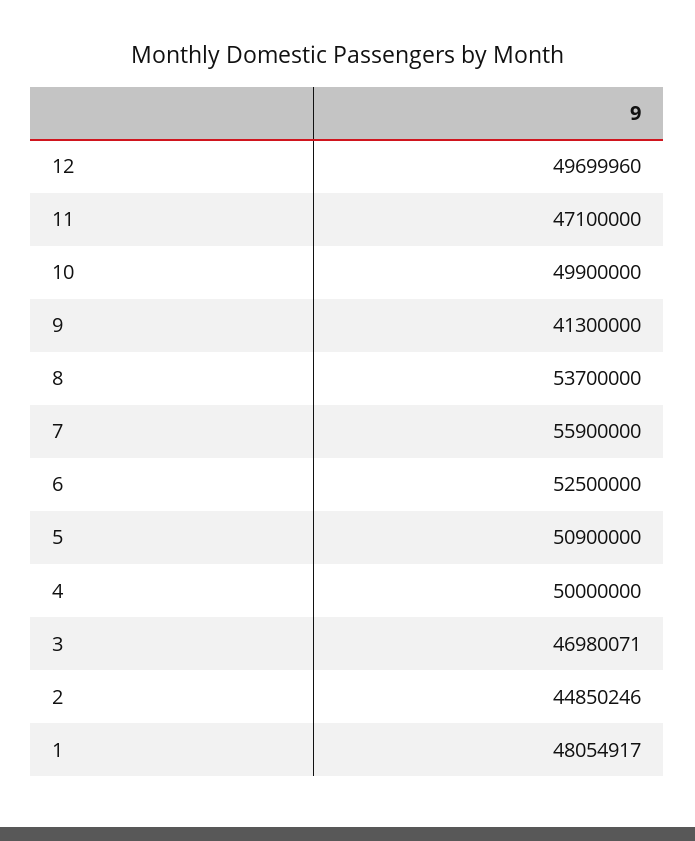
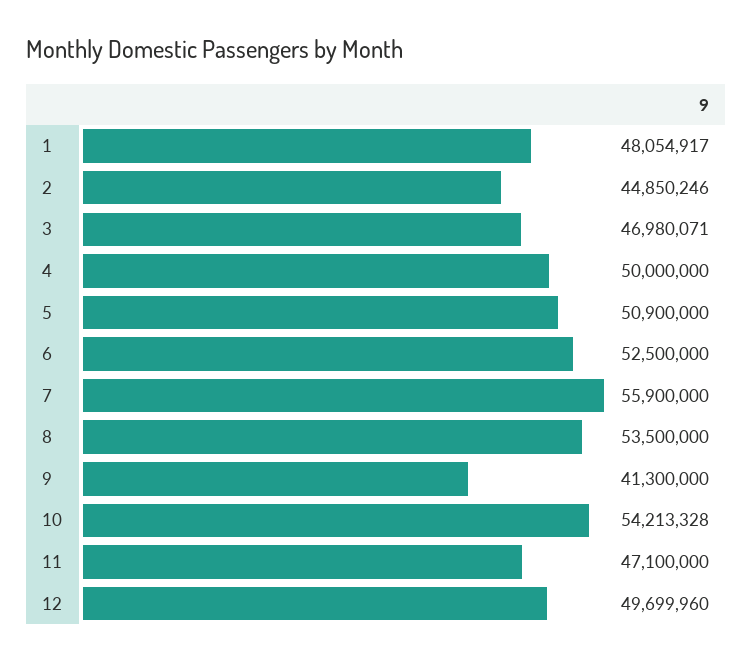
10: 49900000 -> 54213328
8: 53700000 -> 53500000

